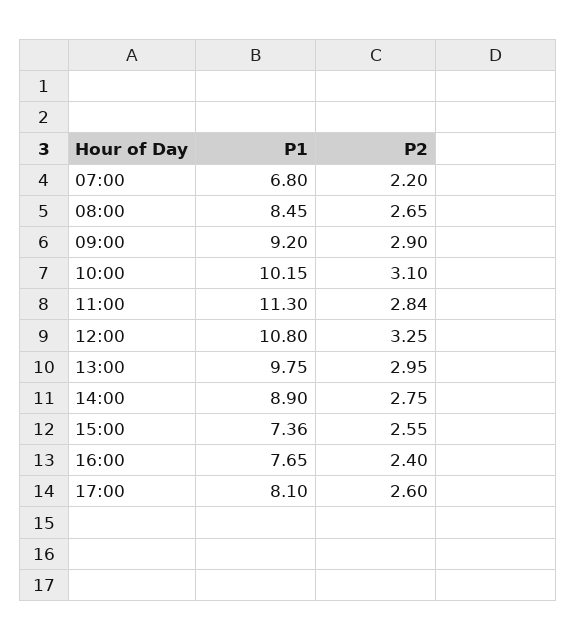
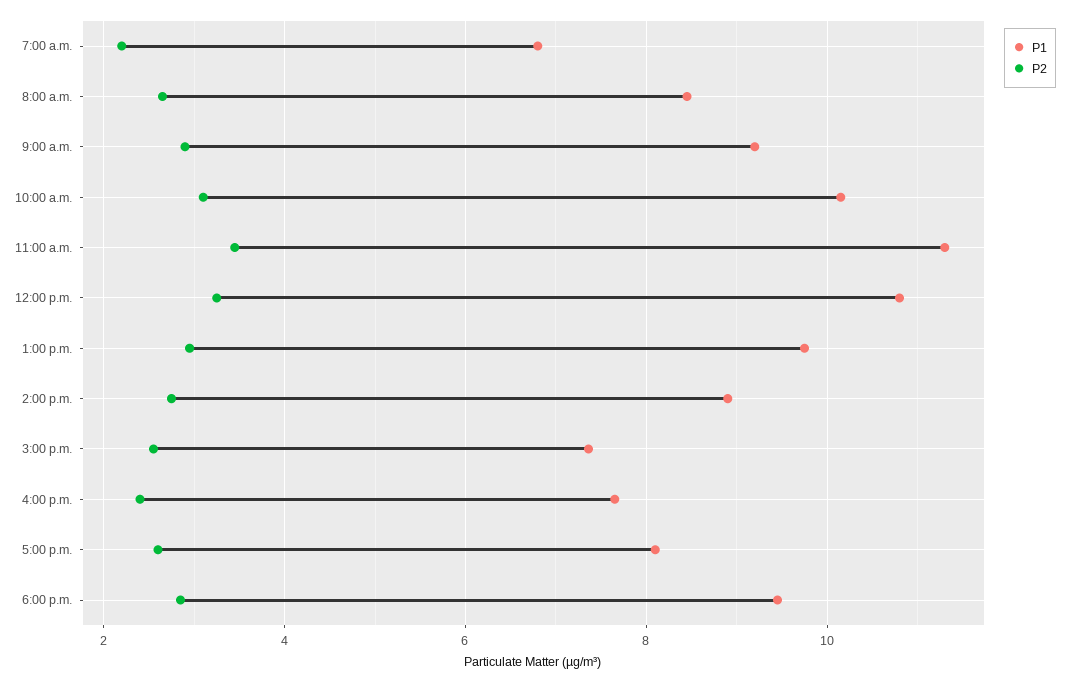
P2, 11:00: 2.84 -> 3.4
P1, 6:00 p.m.: none -> 9.4
P2, 6:00 p.m.: none -> 2.8

